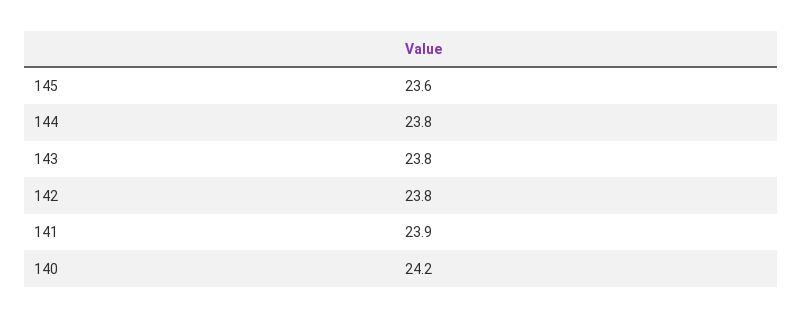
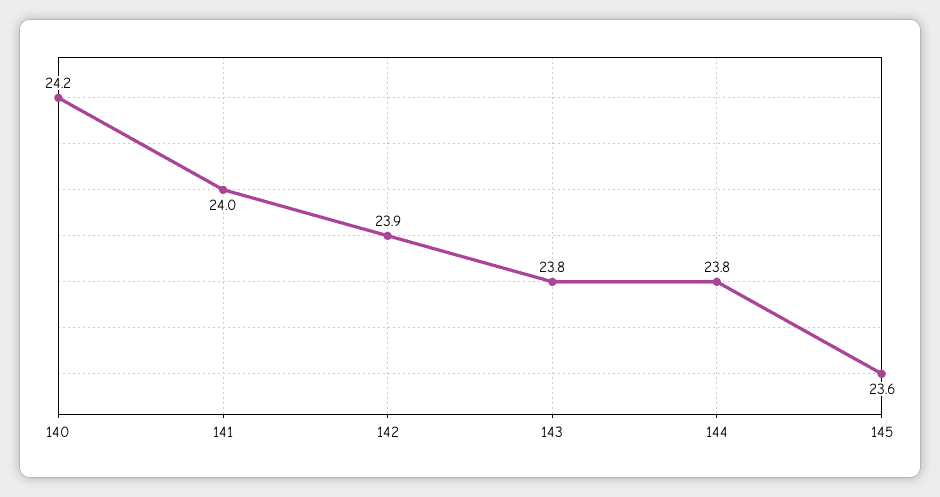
142: 23.8 -> 23.9
141: 23.9 -> 24

